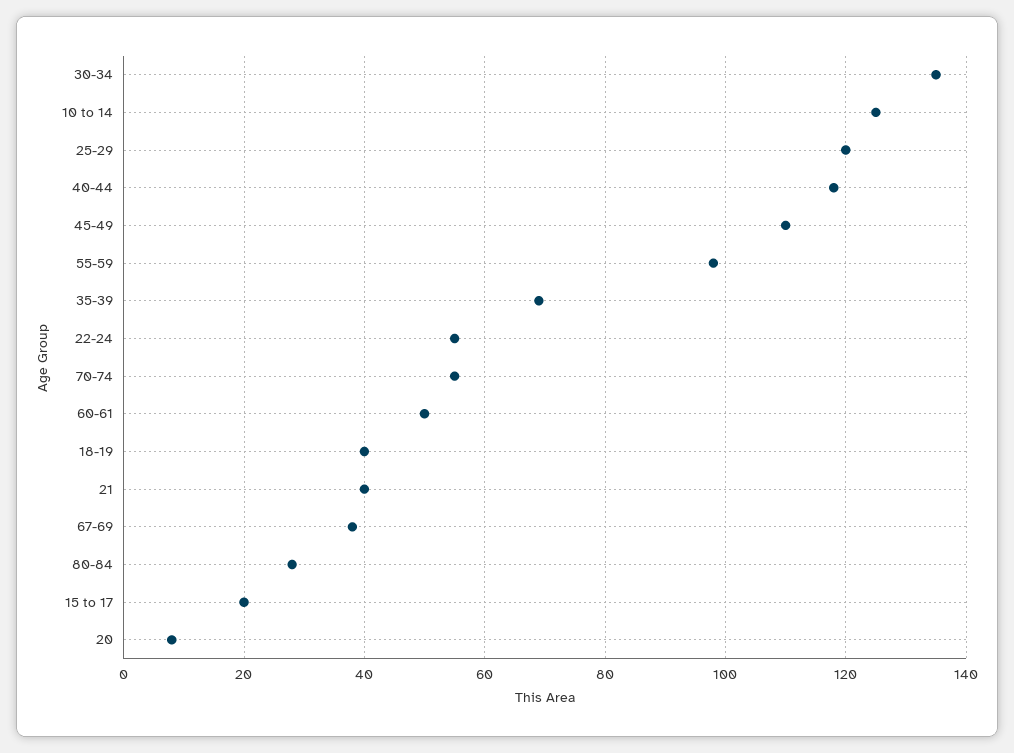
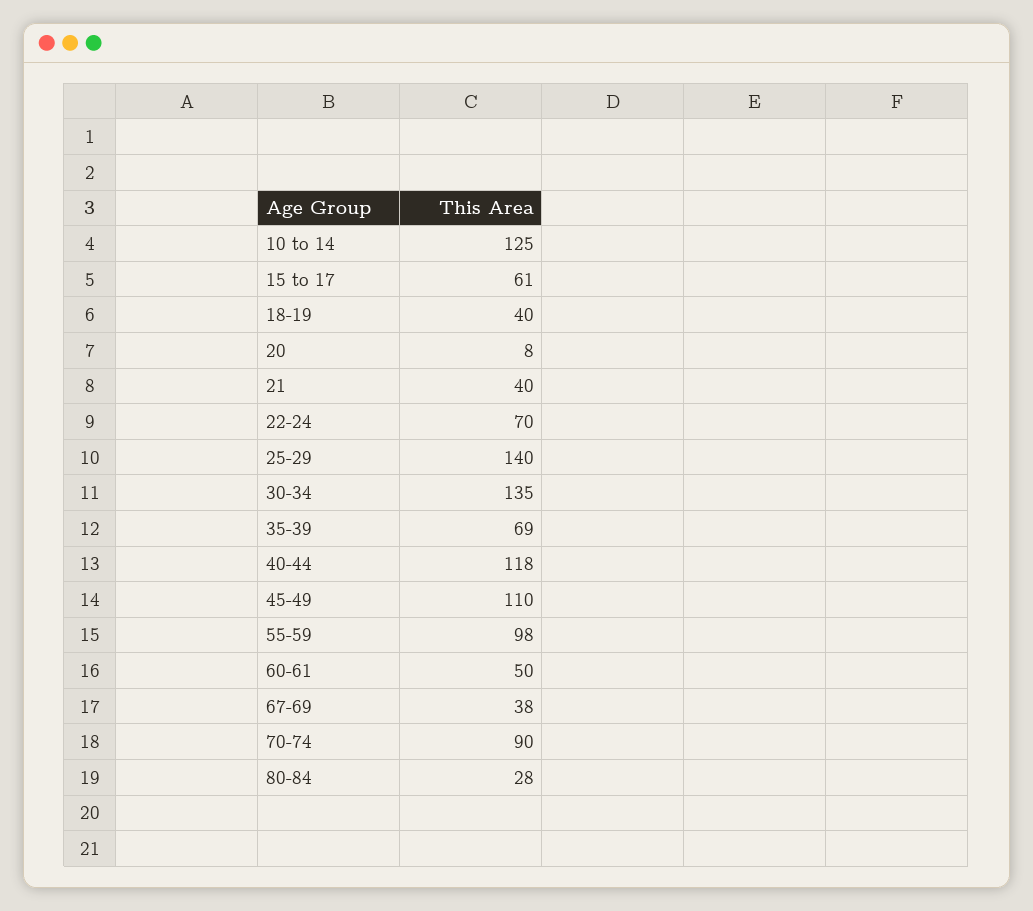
25-29: 120 -> 140
22-24: 55 -> 70
70-74: 55 -> 90
15 to 17: 20 -> 61

